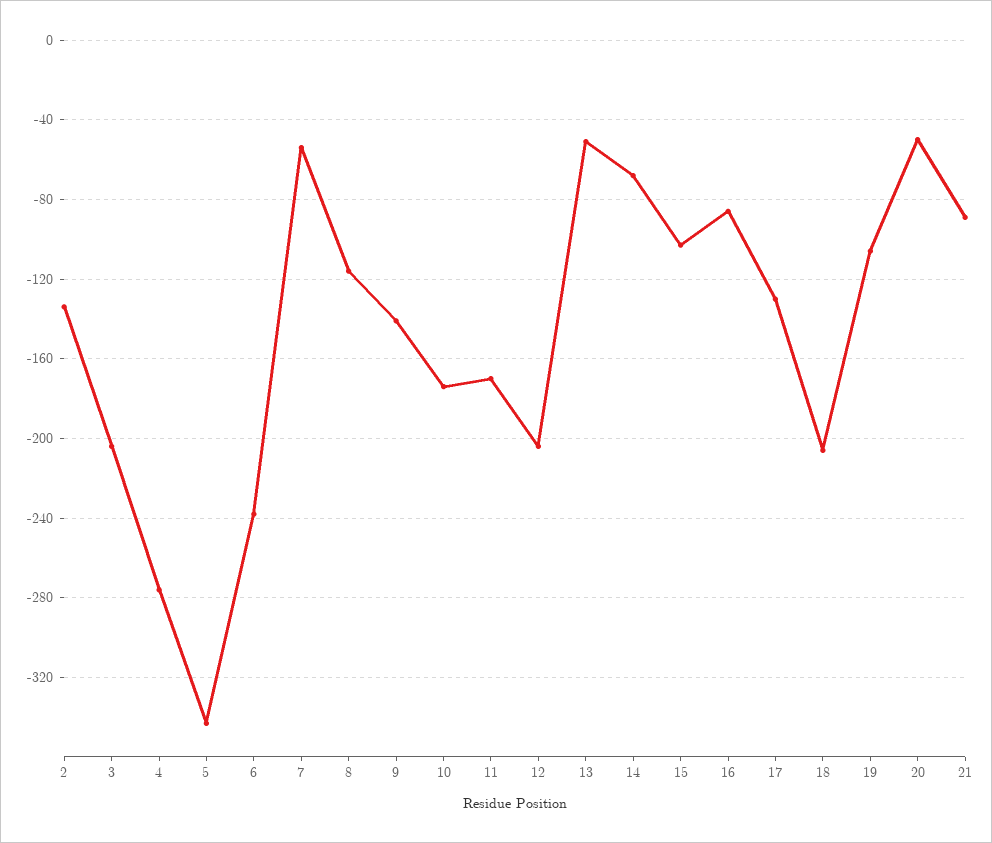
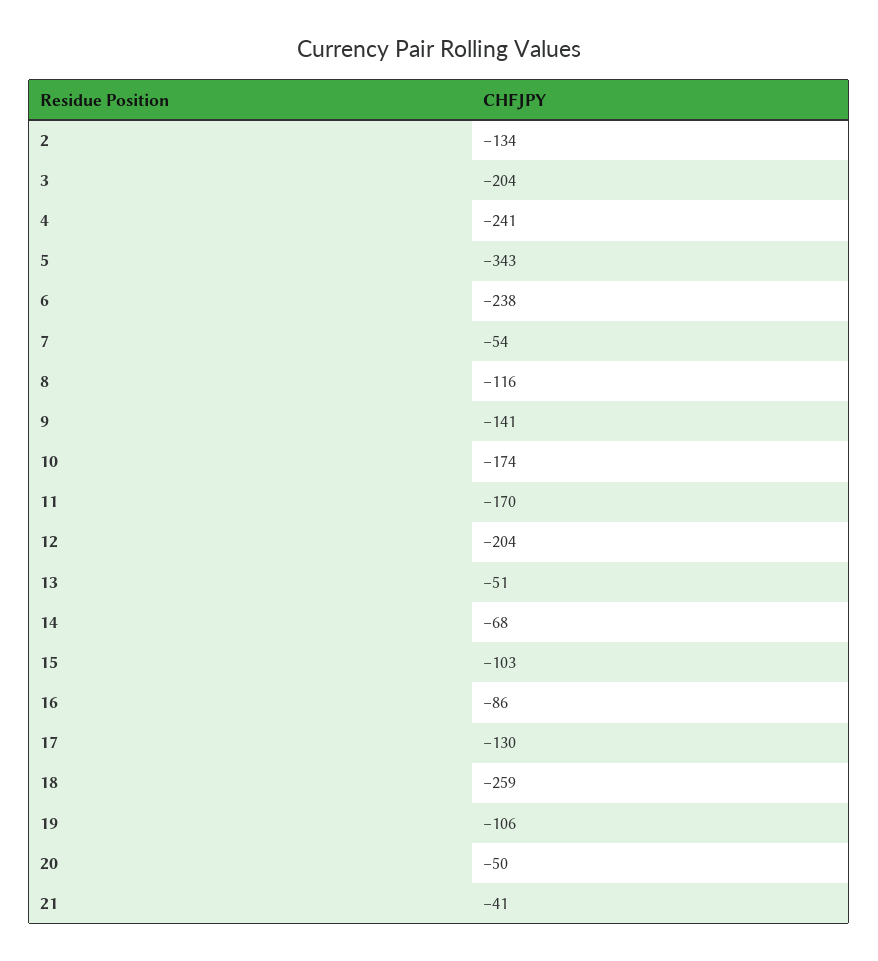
4: -275 -> -241
18: -205 -> -259
21: -90 -> -41

